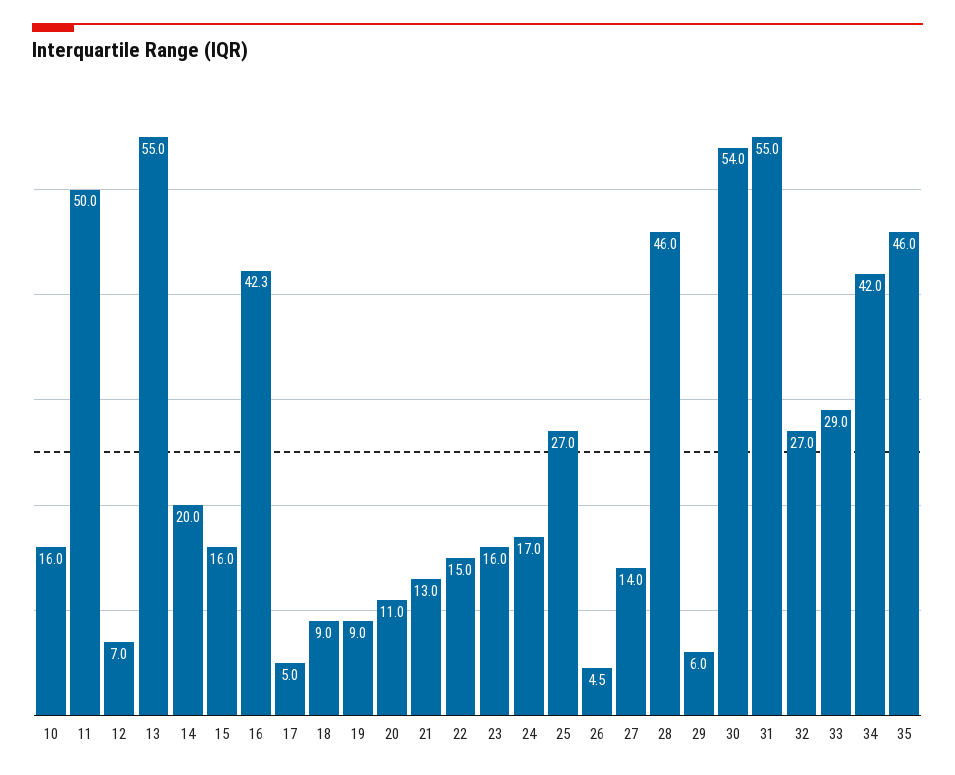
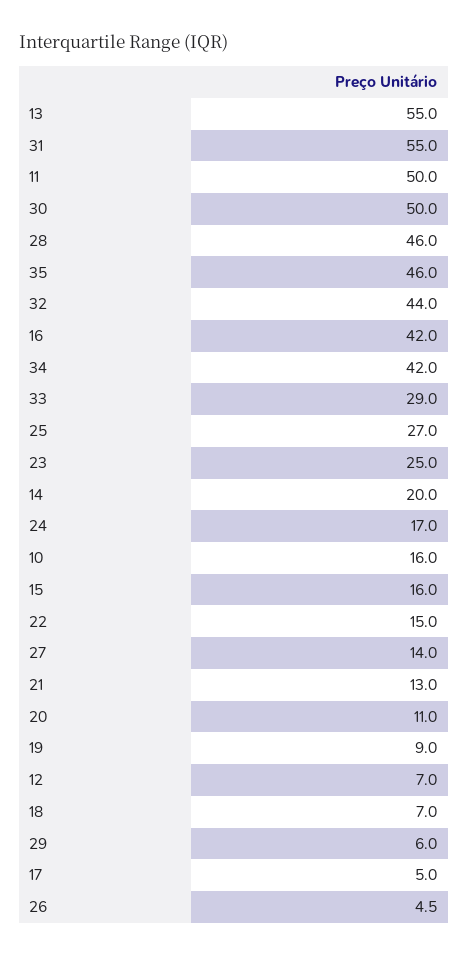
16: 42.3 -> 42
18: 9 -> 7
23: 16 -> 25
30: 54 -> 50
32: 27 -> 44

